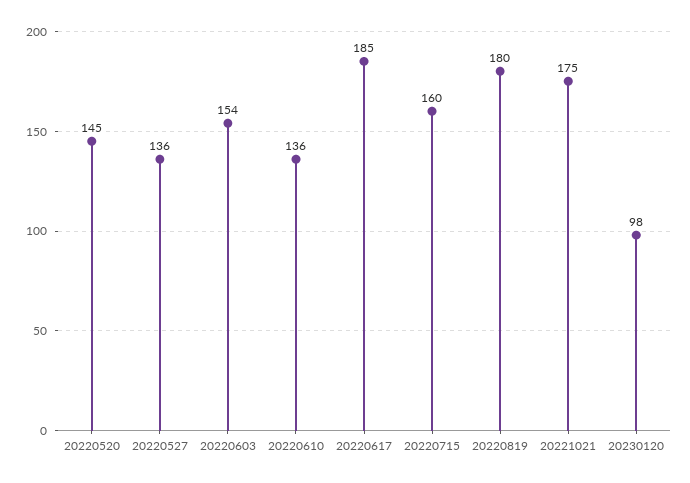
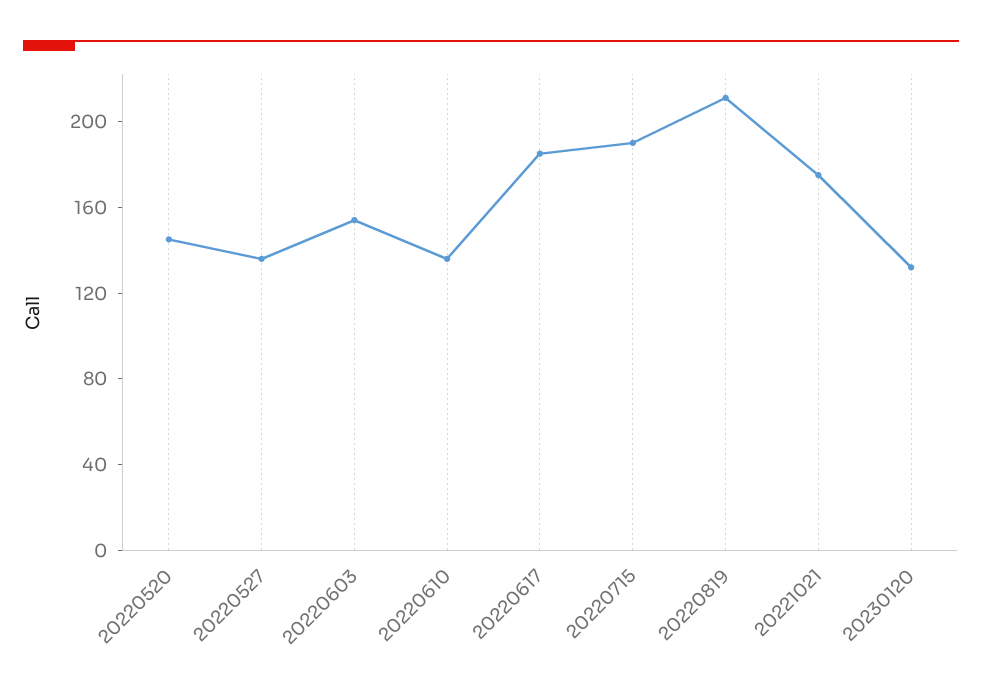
20220715: 160 -> 190
20220819: 180 -> 210
20230120: 98 -> 130

